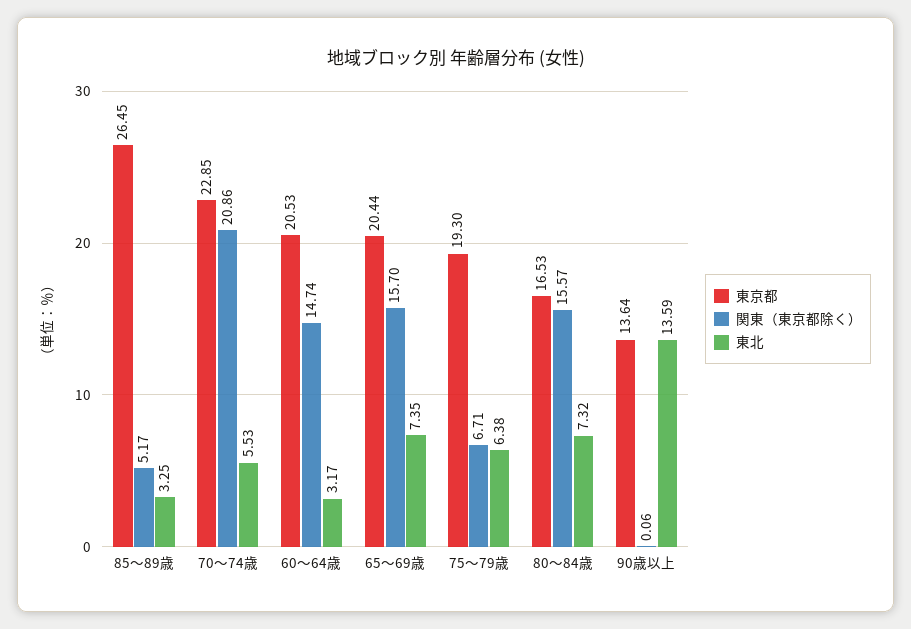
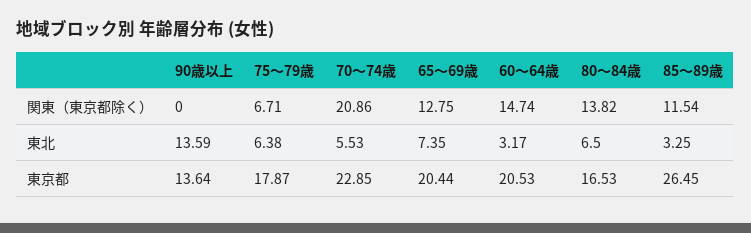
関東（東京都除く）, 85～89歳: 5.17 -> 11.54
関東（東京都除く）, 65～69歳: 15.7 -> 12.75
東京都, 75～79歳: 19.3 -> 17.87
関東（東京都除く）, 80～84歳: 15.57 -> 13.82
東北, 80～84歳: 7.32 -> 6.5
関東（東京都除く）, 90歳以上: 0.06 -> 0

